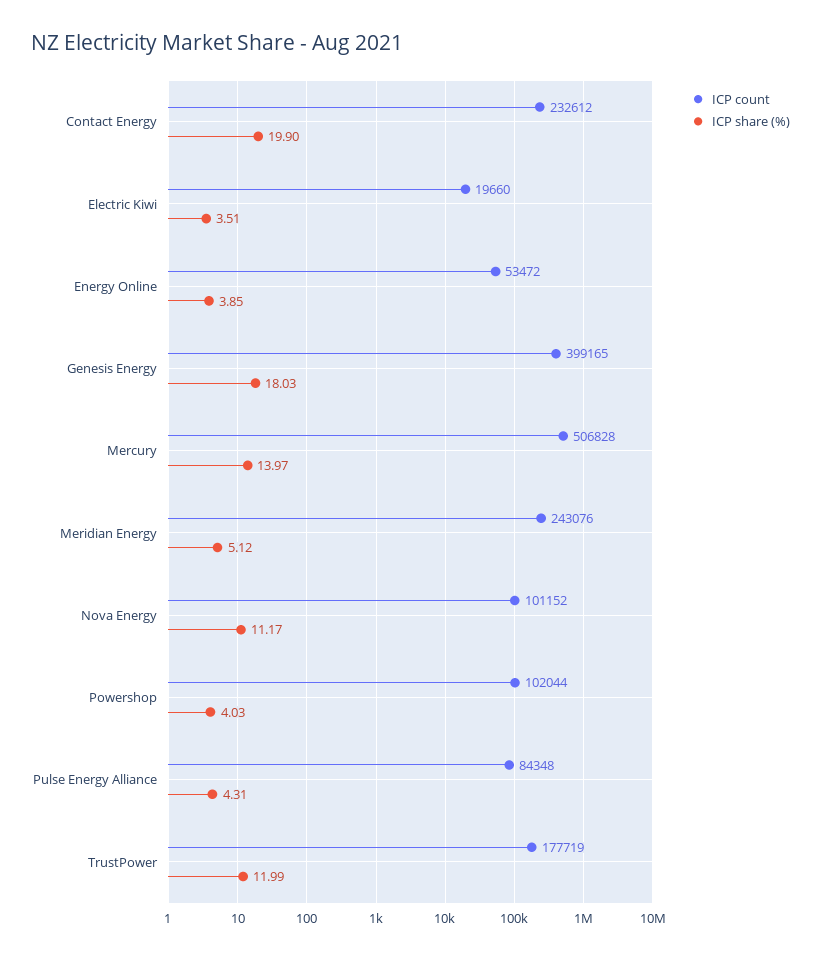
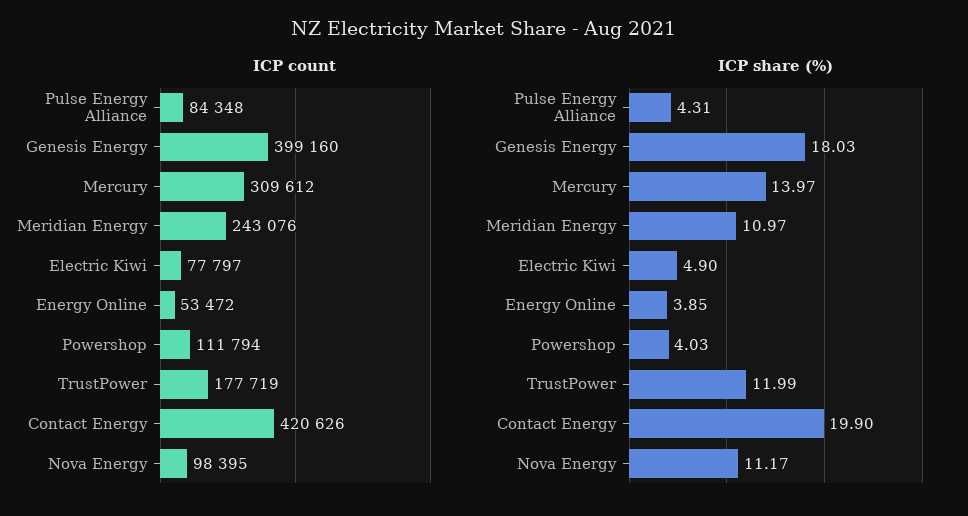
ICP count, Contact Energy: 232612 -> 420626
ICP count, Electric Kiwi: 19660 -> 77797
ICP share (%), Electric Kiwi: 3.51 -> 4.9
ICP count, Genesis Energy: 399165 -> 399160
ICP count, Mercury: 506828 -> 309612
ICP share (%), Meridian Energy: 5.12 -> 10.97
ICP count, Nova Energy: 101152 -> 98395
ICP count, Powershop: 102044 -> 111794

